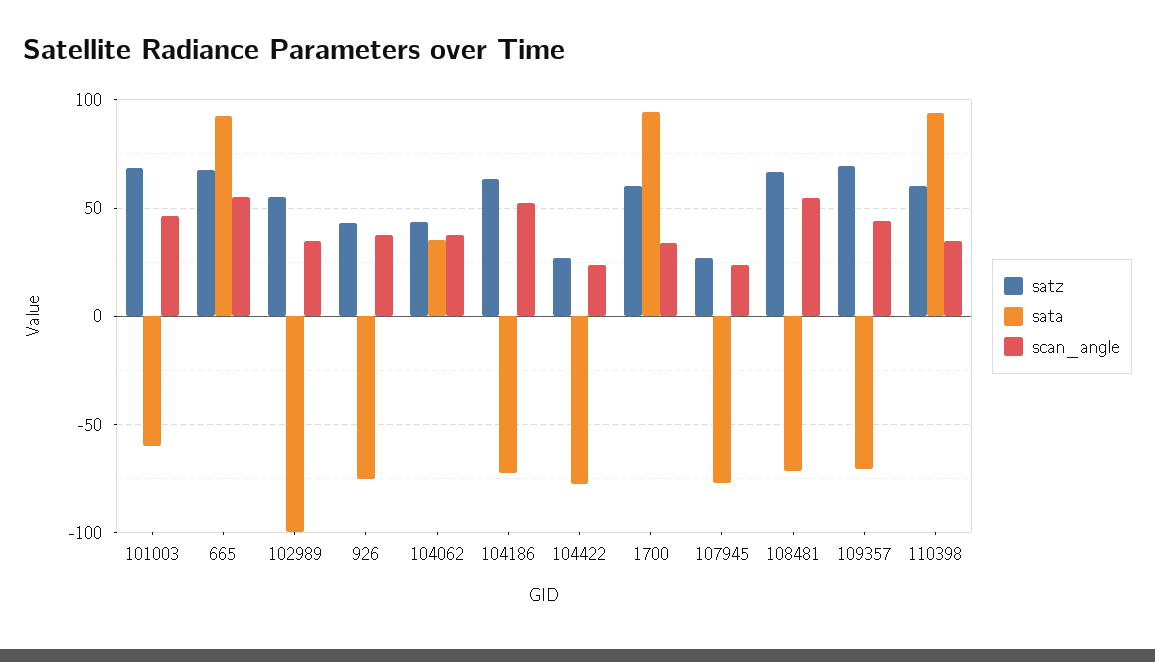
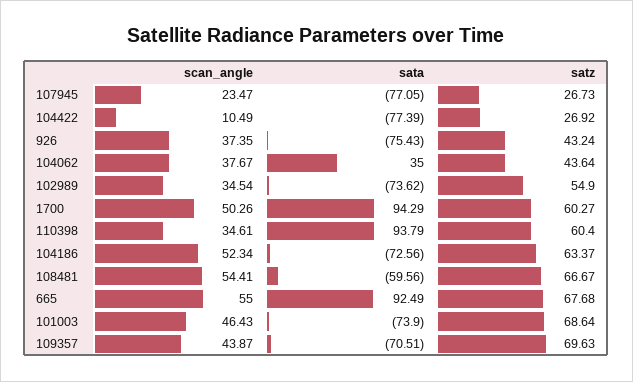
sata, 101003: -60 -> -73.9
sata, 102989: -100 -> -73.62
scan_angle, 104422: 25 -> 10.49
scan_angle, 1700: 35 -> 50.26
sata, 108481: -70 -> -59.56

